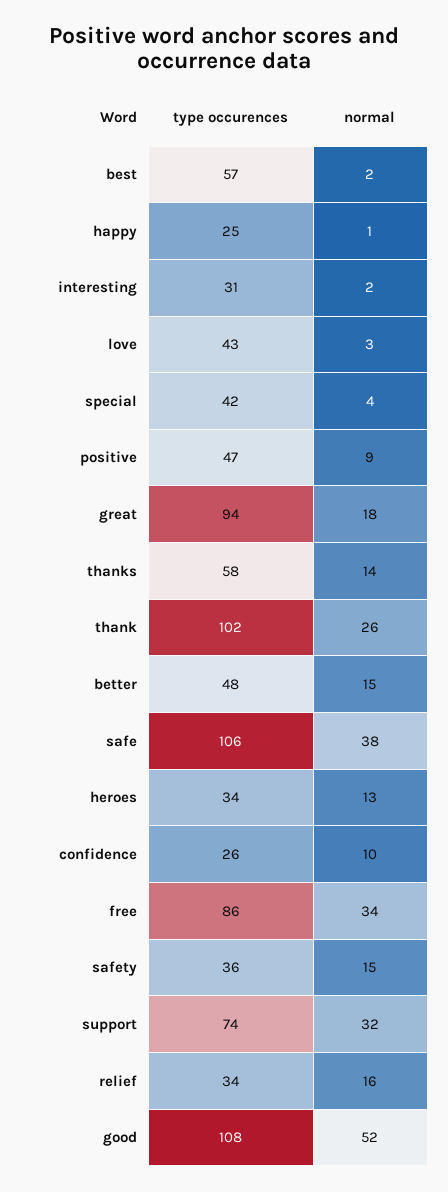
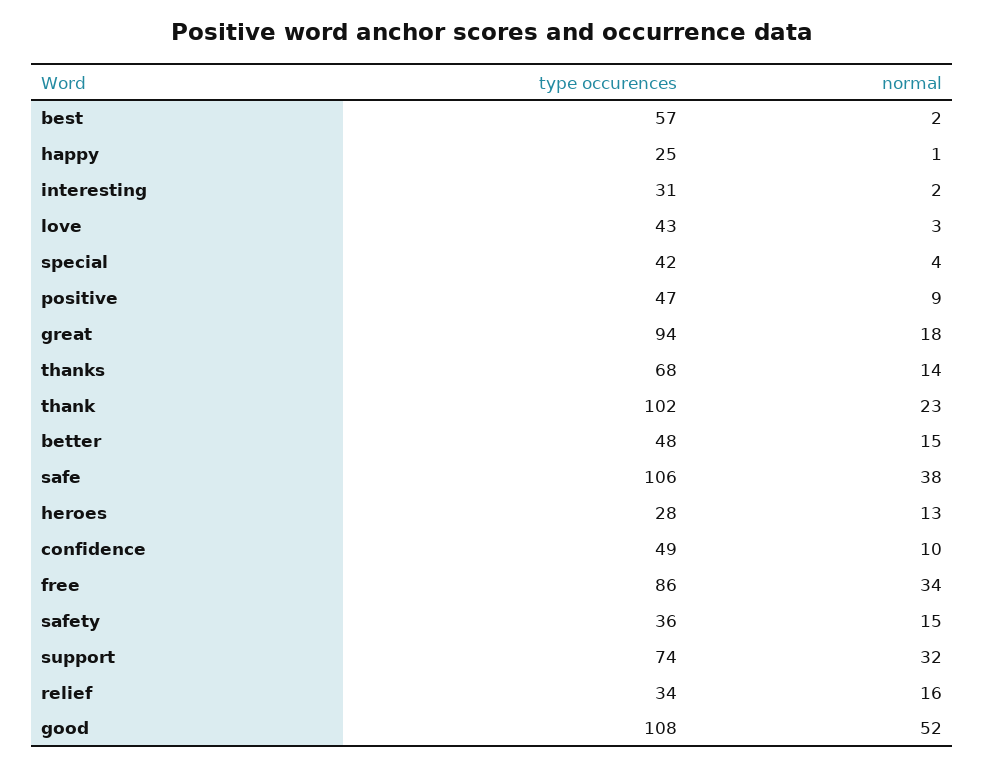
type occurences, thanks: 58 -> 68
normal, thank: 26 -> 23
type occurences, heroes: 34 -> 28
type occurences, confidence: 26 -> 49

